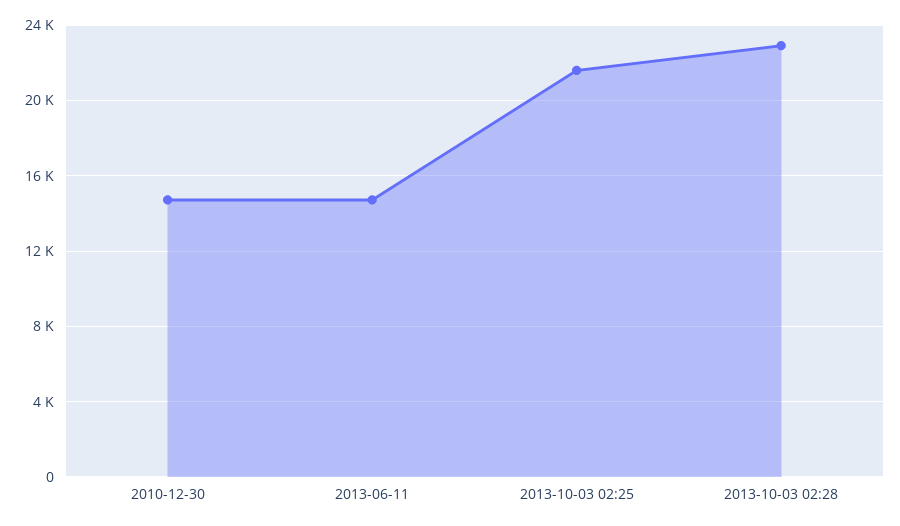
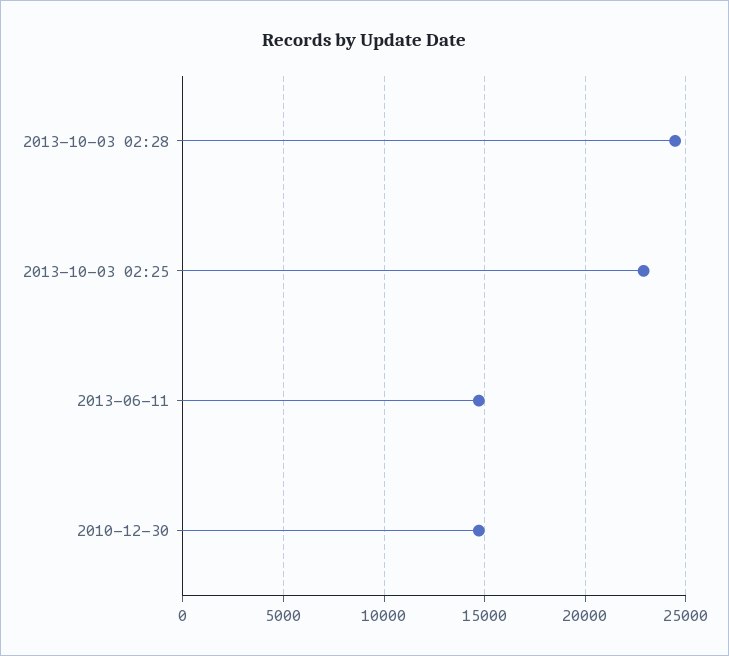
2013-10-03 02:25: 21500 -> 23000
2013-10-03 02:28: 23000 -> 24500

